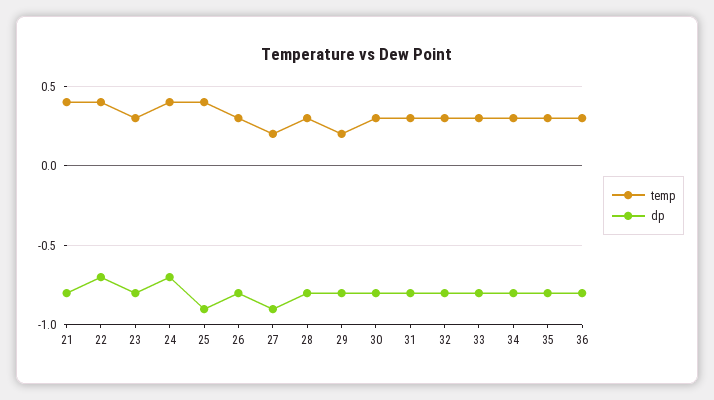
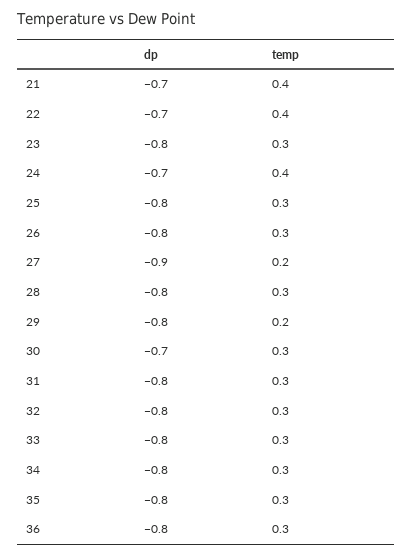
dp, 21: -0.8 -> -0.7
temp, 25: 0.4 -> 0.3
dp, 25: -0.9 -> -0.8
dp, 30: -0.8 -> -0.7

